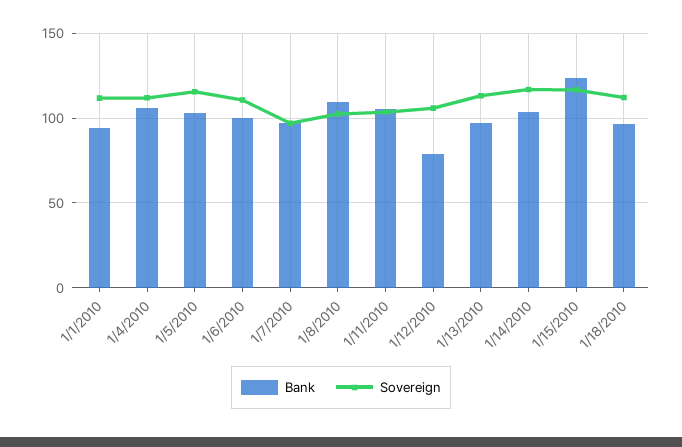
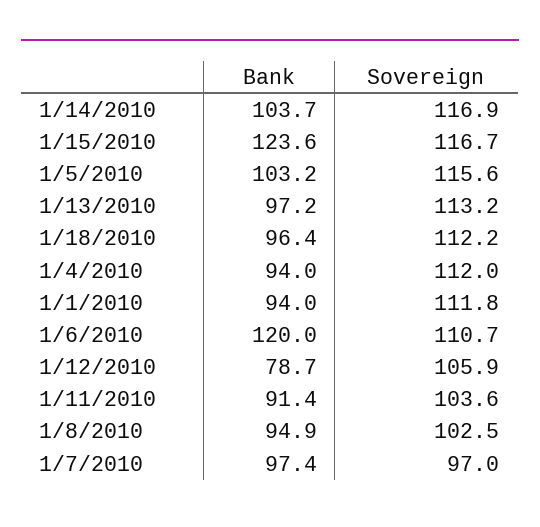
Bank, 1/4/2010: 105 -> 94
Bank, 1/6/2010: 100 -> 120
Bank, 1/8/2010: 110 -> 94.9
Bank, 1/11/2010: 105 -> 91.4

